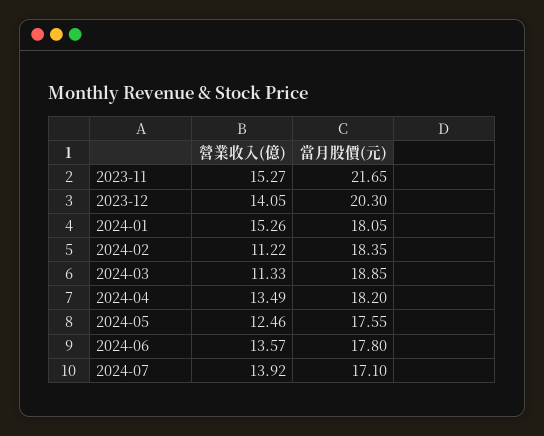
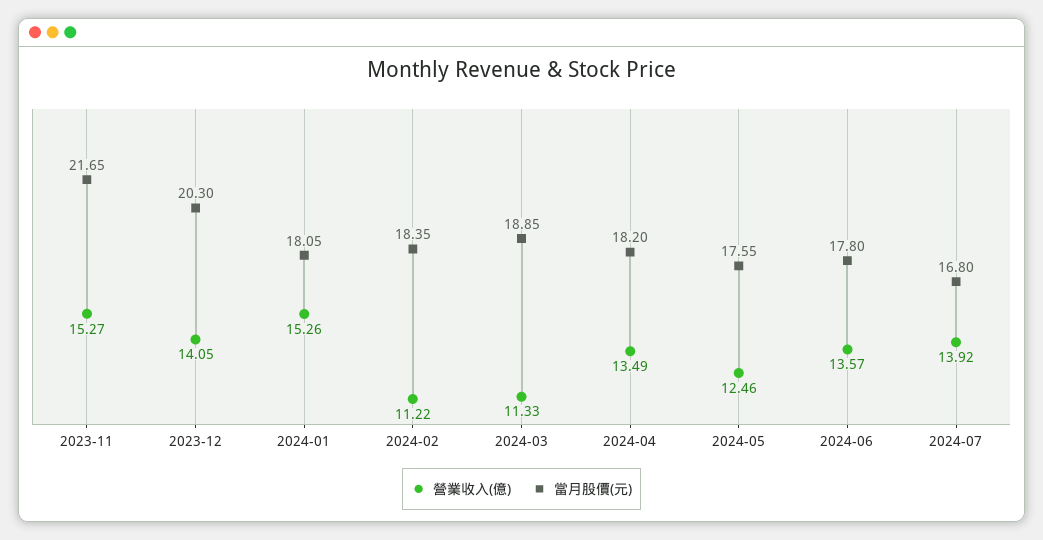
當月股價(元), 2024-07: 17.1 -> 16.8

